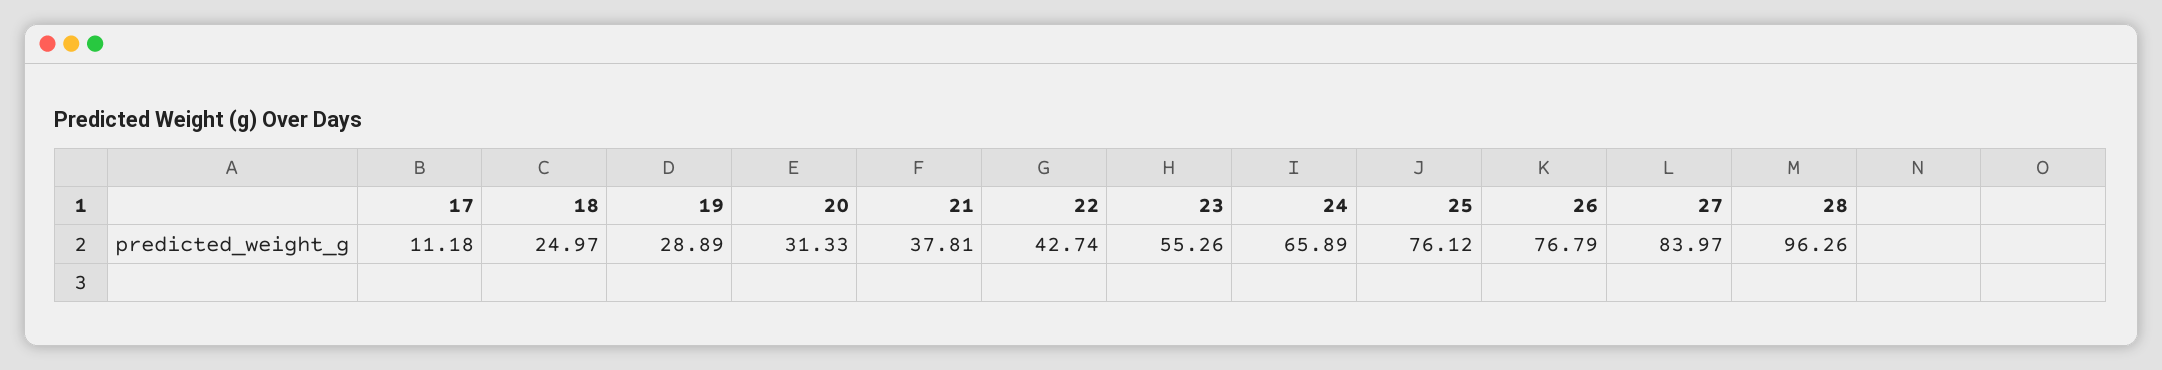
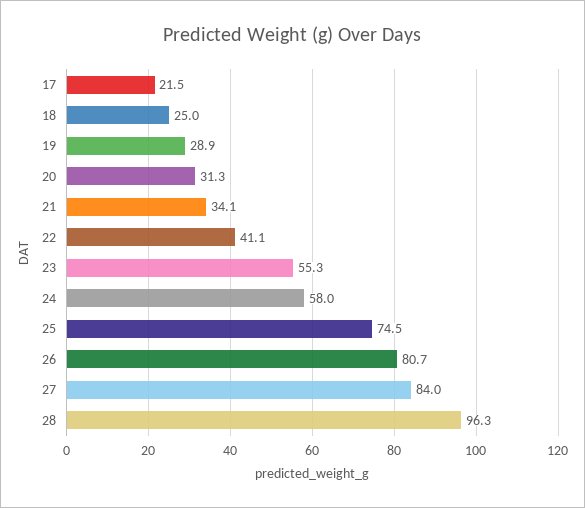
17: 11.18 -> 21.5
21: 37.81 -> 34.1
22: 42.74 -> 41.1
24: 65.89 -> 58
25: 76.12 -> 74.5
26: 76.79 -> 80.7

